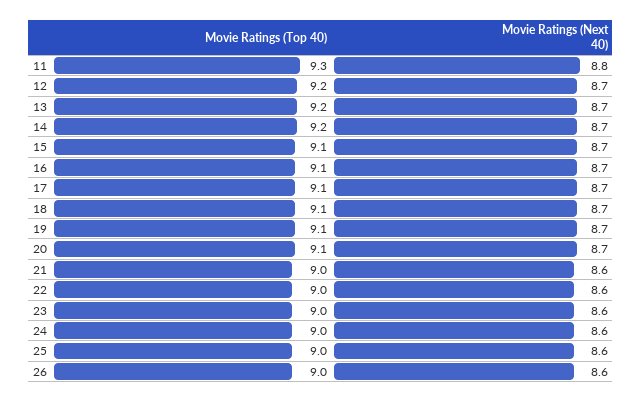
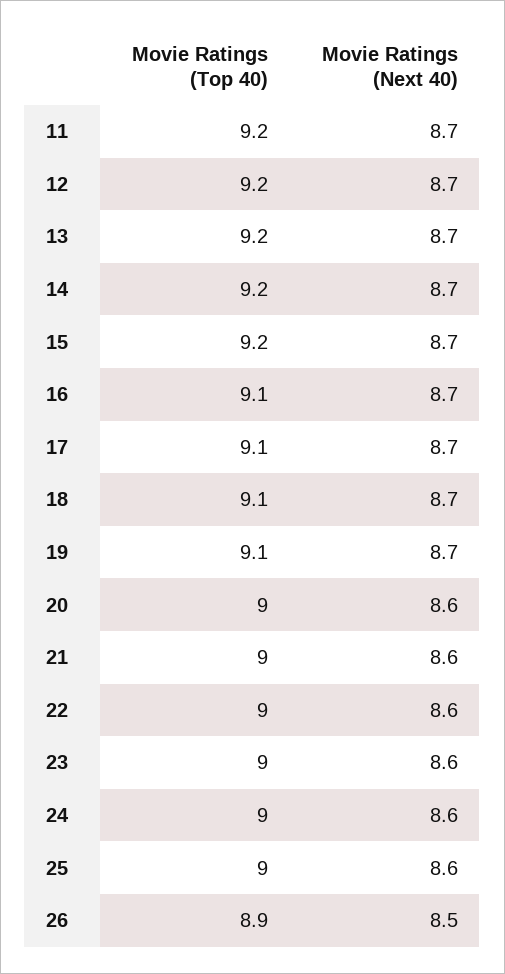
Movie Ratings (Top 40), 11: 9.3 -> 9.2
Movie Ratings (Next 40), 11: 8.8 -> 8.7
Movie Ratings (Top 40), 15: 9.1 -> 9.2
Movie Ratings (Top 40), 20: 9.1 -> 9
Movie Ratings (Next 40), 20: 8.7 -> 8.6
Movie Ratings (Top 40), 26: 9 -> 8.9
Movie Ratings (Next 40), 26: 8.6 -> 8.5

